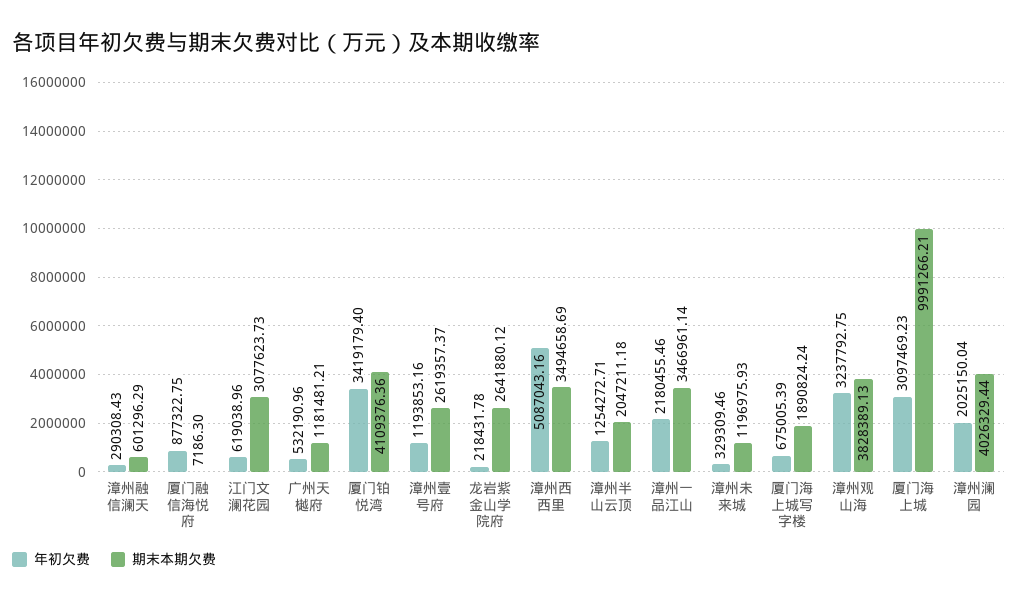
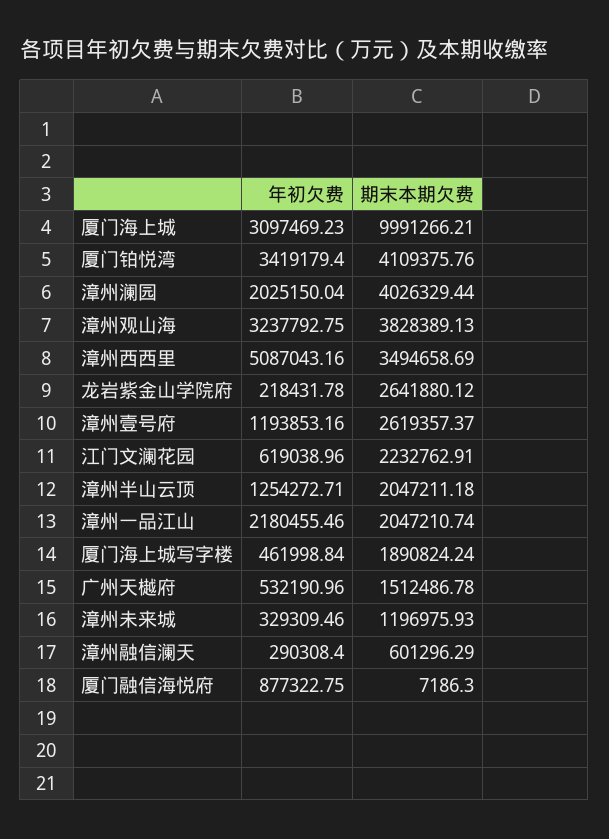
年初欠费, 漳州融信澜天: 290308.43 -> 290308.4
期末本期欠费, 江门文澜花园: 3077623.73 -> 2232762.91
期末本期欠费, 广州天樾府: 1181481.21 -> 1512486.78
期末本期欠费, 厦门铂悦湾: 4109376.36 -> 4109375.76
期末本期欠费, 漳州一品江山: 3466961.14 -> 2047210.74
年初欠费, 厦门海上城写字楼: 675005.39 -> 461998.84

